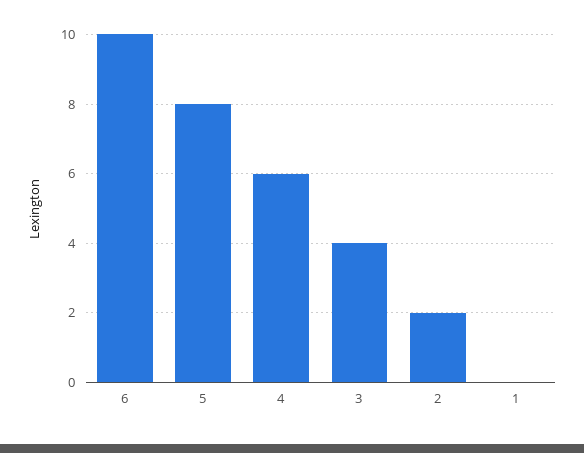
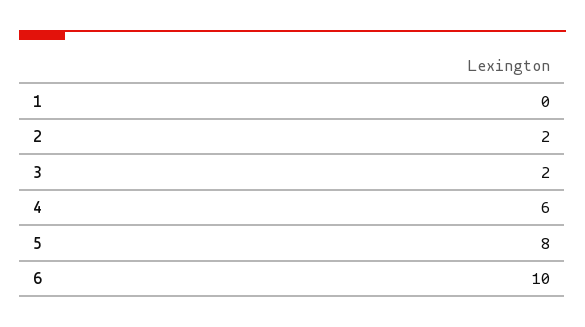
3: 4 -> 2

